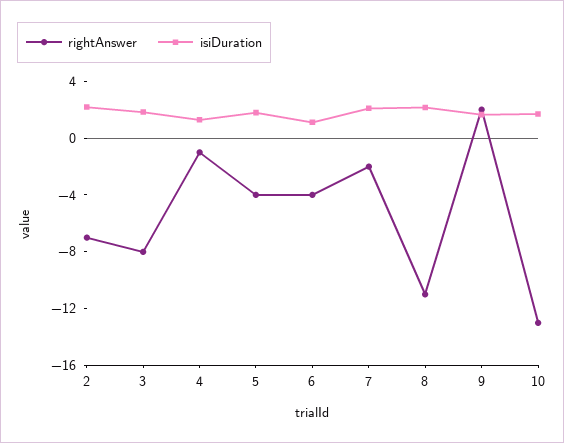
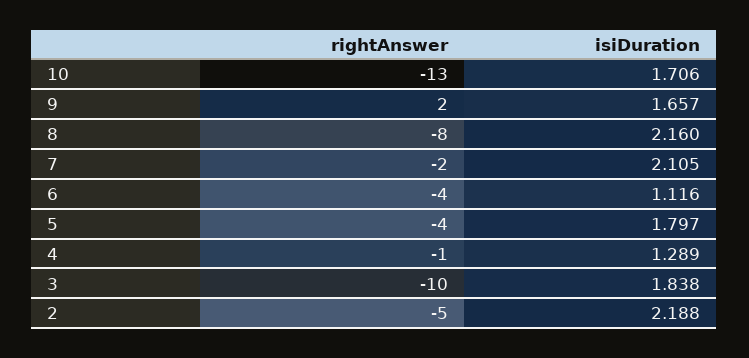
rightAnswer, 2: -7 -> -5
rightAnswer, 3: -8 -> -10
rightAnswer, 8: -11 -> -8

